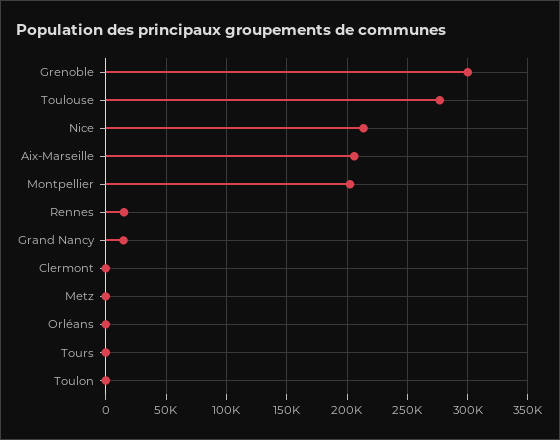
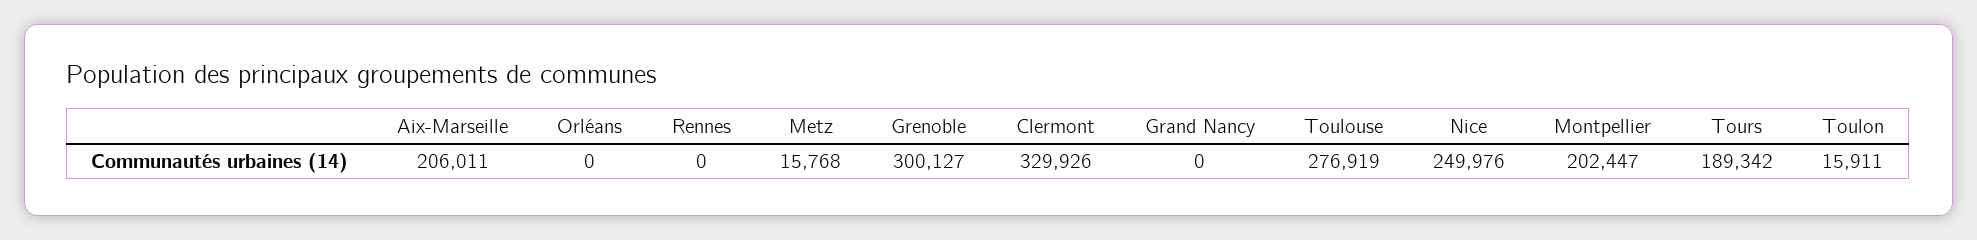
Nice: 215000 -> 249976
Rennes: 15000 -> 0
Grand Nancy: 15000 -> 0
Clermont: 0 -> 329926
Metz: 0 -> 15768
Tours: 0 -> 189342
Toulon: 0 -> 15911

